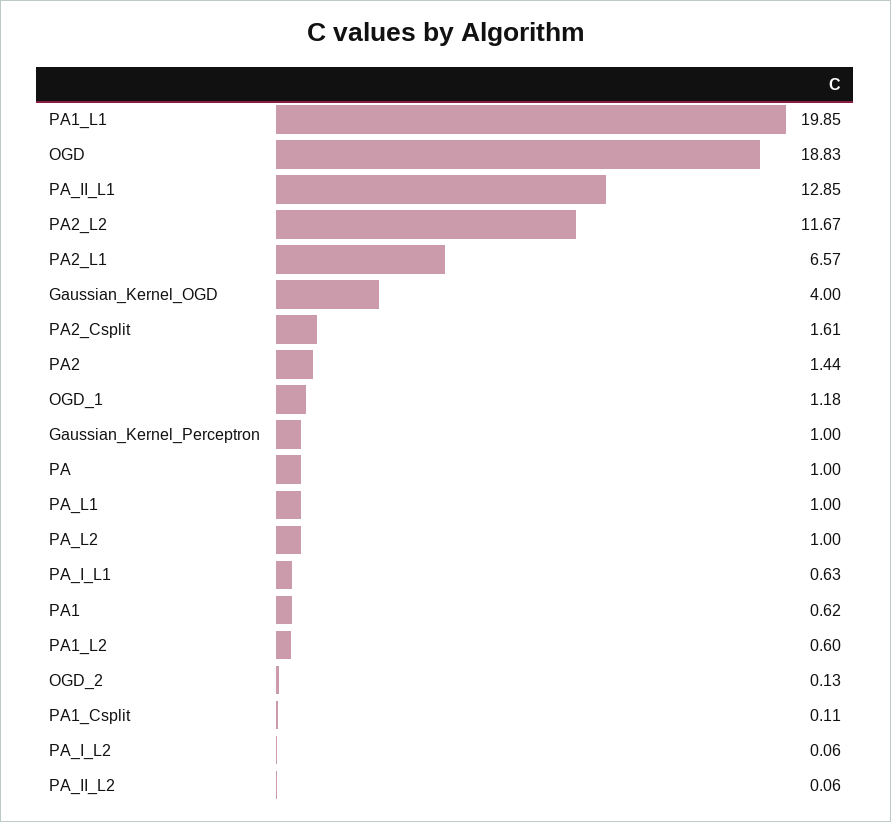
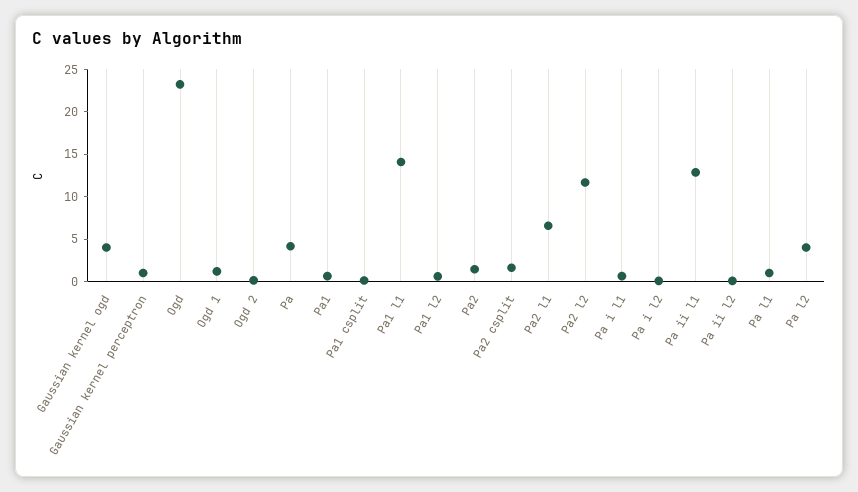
PA1_L1: 19.85 -> 14
OGD: 18.83 -> 23
PA: 1 -> 4
PA_L2: 1 -> 4

